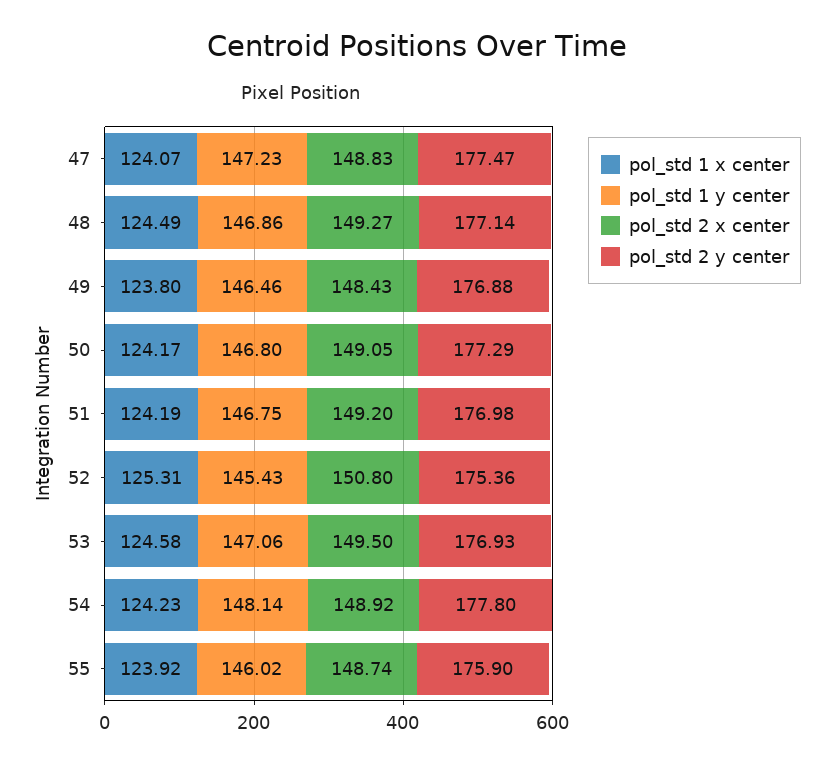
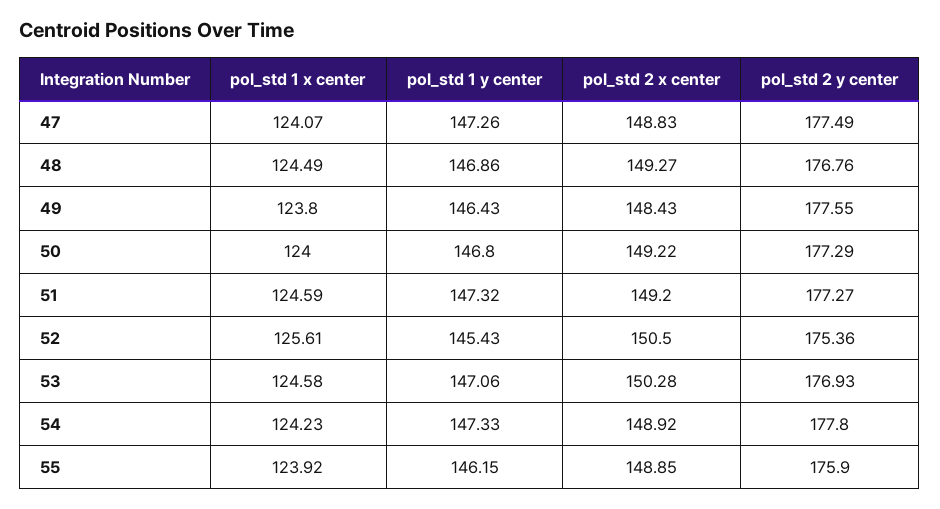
pol_std 1 y center, 47: 147.23 -> 147.26
pol_std 2 y center, 47: 177.47 -> 177.49
pol_std 2 y center, 48: 177.14 -> 176.76
pol_std 1 y center, 49: 146.46 -> 146.43
pol_std 2 y center, 49: 176.88 -> 177.55
pol_std 1 x center, 50: 124.17 -> 124
pol_std 2 x center, 50: 149.05 -> 149.22
pol_std 1 x center, 51: 124.19 -> 124.59
pol_std 1 y center, 51: 146.75 -> 147.32
pol_std 2 y center, 51: 176.98 -> 177.27
pol_std 1 x center, 52: 125.31 -> 125.61
pol_std 2 x center, 52: 150.8 -> 150.5
pol_std 2 x center, 53: 149.5 -> 150.28
pol_std 1 y center, 54: 148.14 -> 147.33
pol_std 1 y center, 55: 146.02 -> 146.15
pol_std 2 x center, 55: 148.74 -> 148.85

